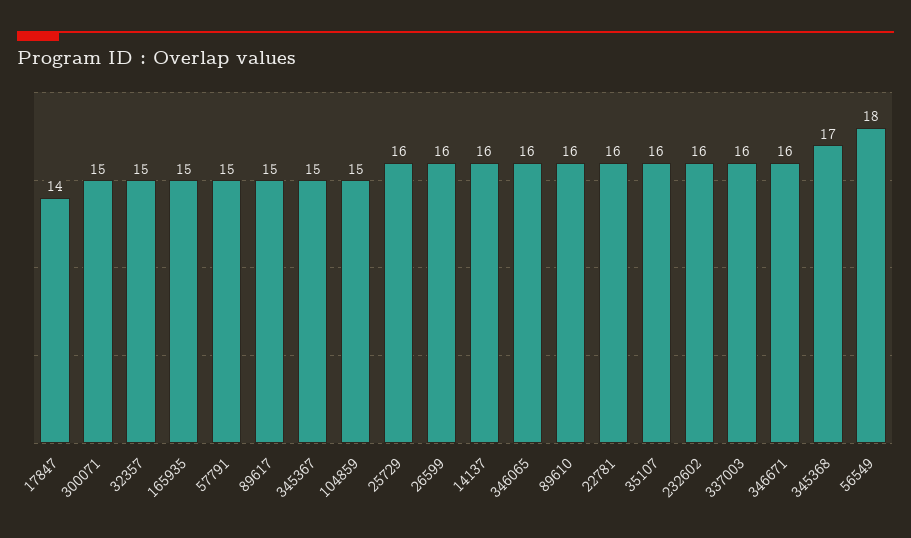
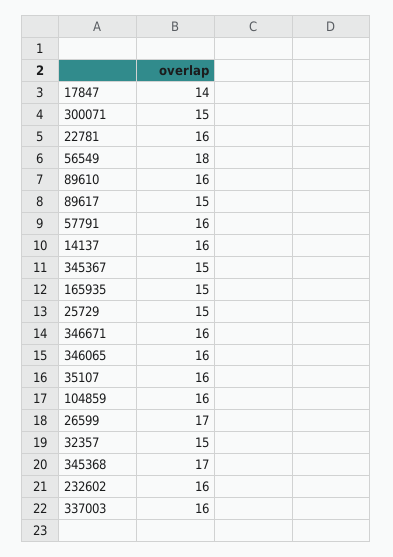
57791: 15 -> 16
104859: 15 -> 16
25729: 16 -> 15
26599: 16 -> 17

